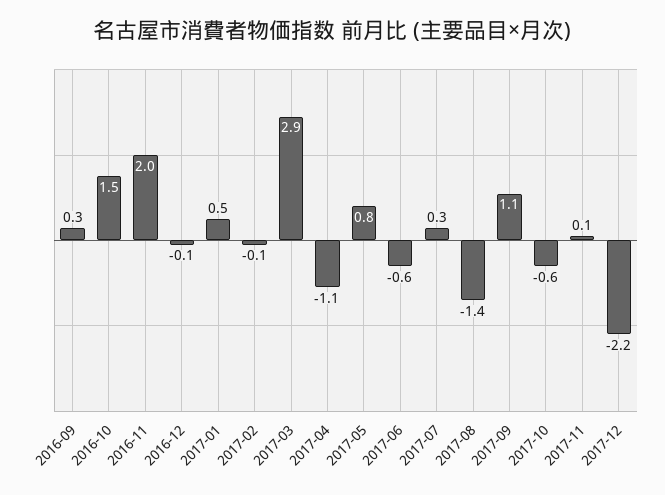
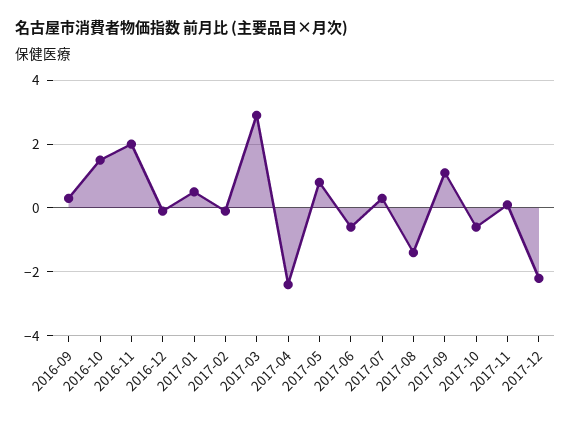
2017-04: -1.1 -> -2.5

